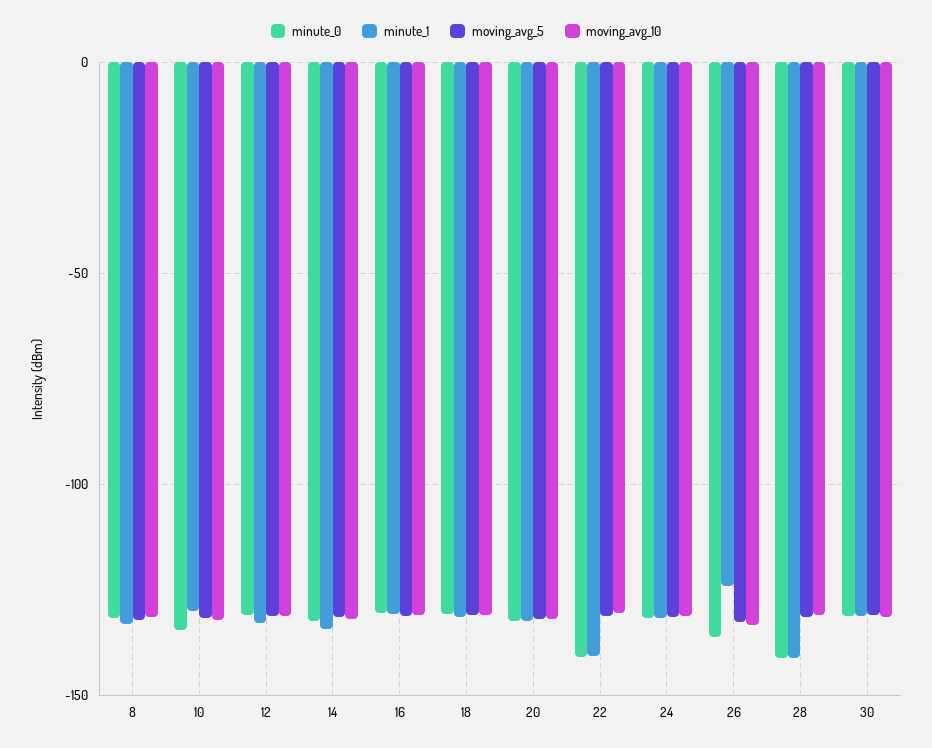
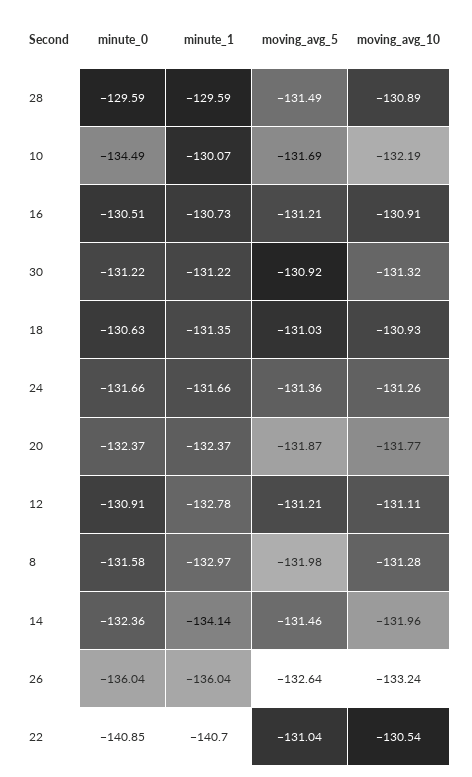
minute_1, 26: -125 -> -136.04
minute_0, 28: -140 -> -129.59
minute_1, 28: -140 -> -129.59

